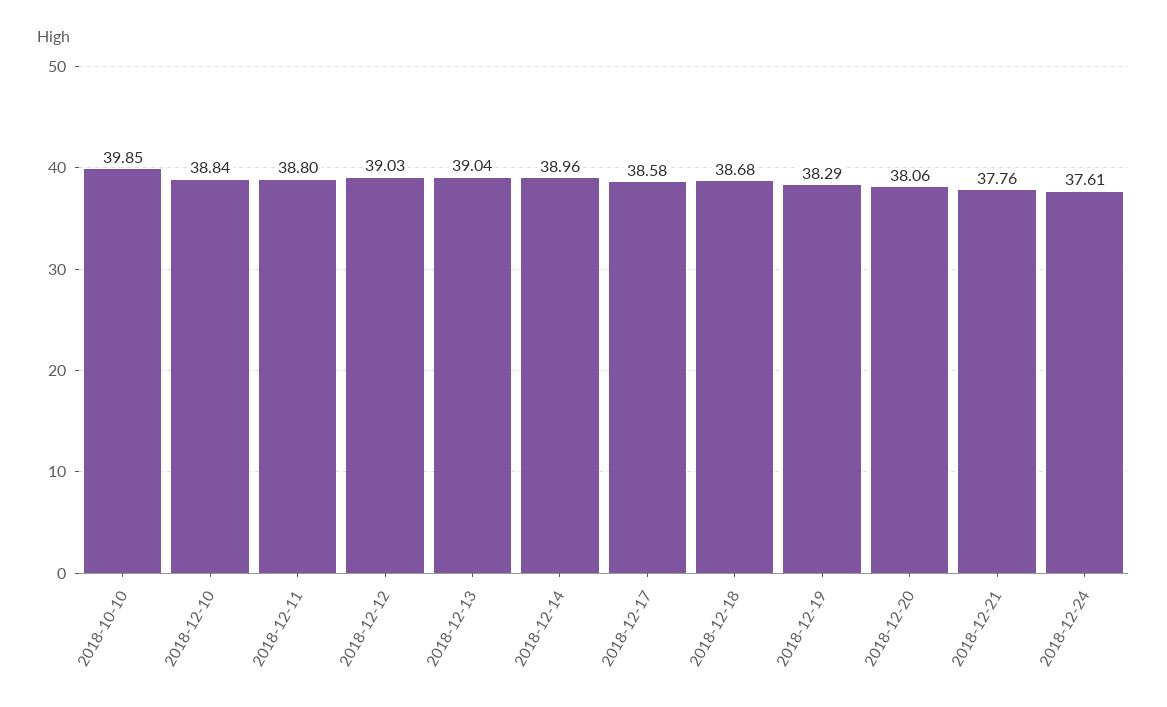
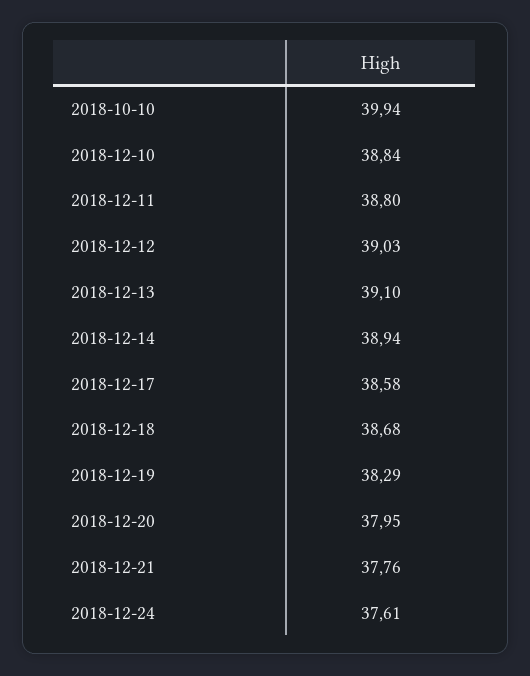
2018-10-10: 39.85 -> 39.94
2018-12-13: 39.04 -> 39.1
2018-12-14: 38.96 -> 38.94
2018-12-20: 38.06 -> 37.95

